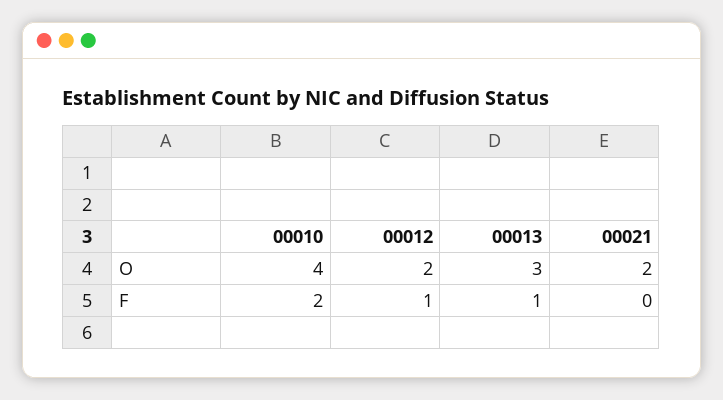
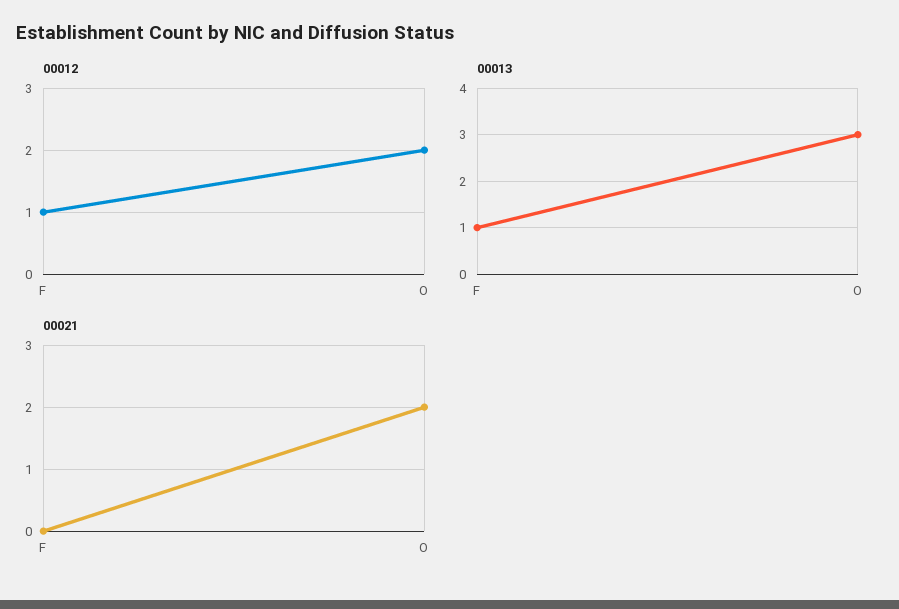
00010, O: 4 -> none
00010, F: 2 -> none

